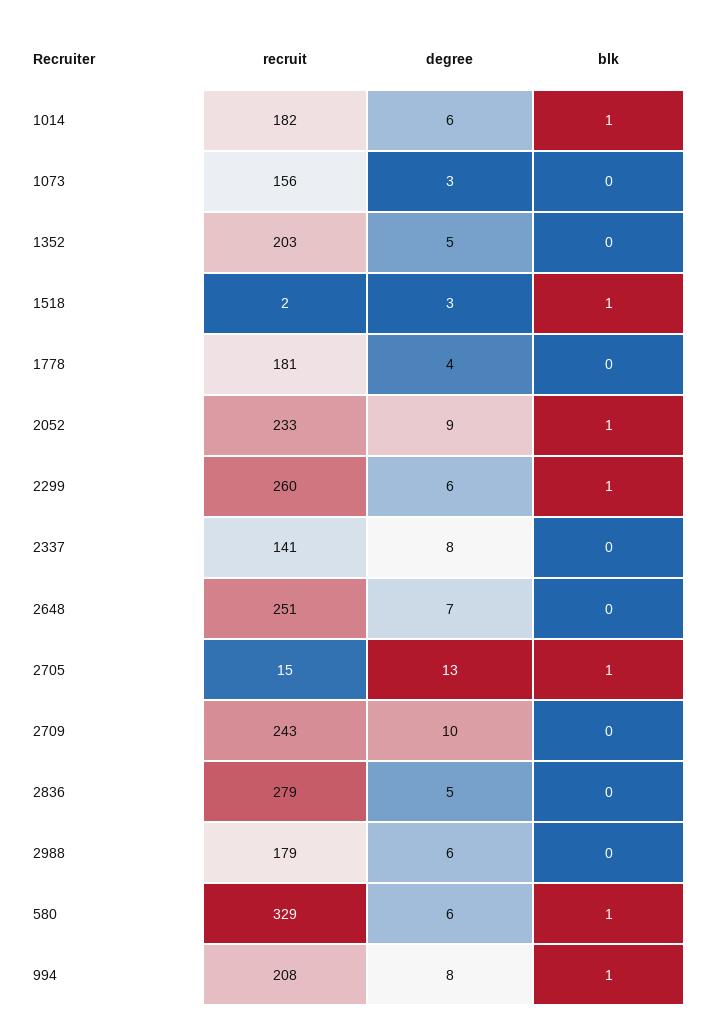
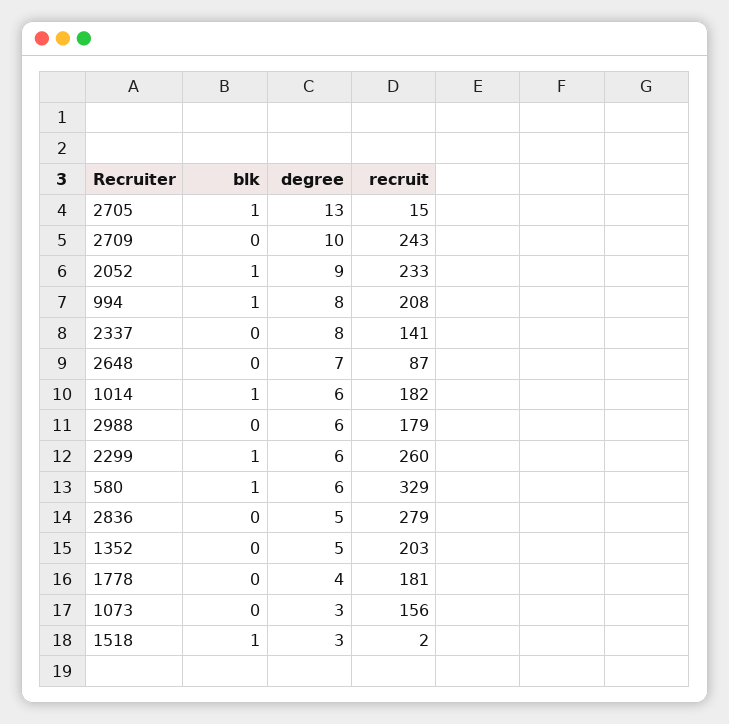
recruit, 2648: 251 -> 87

